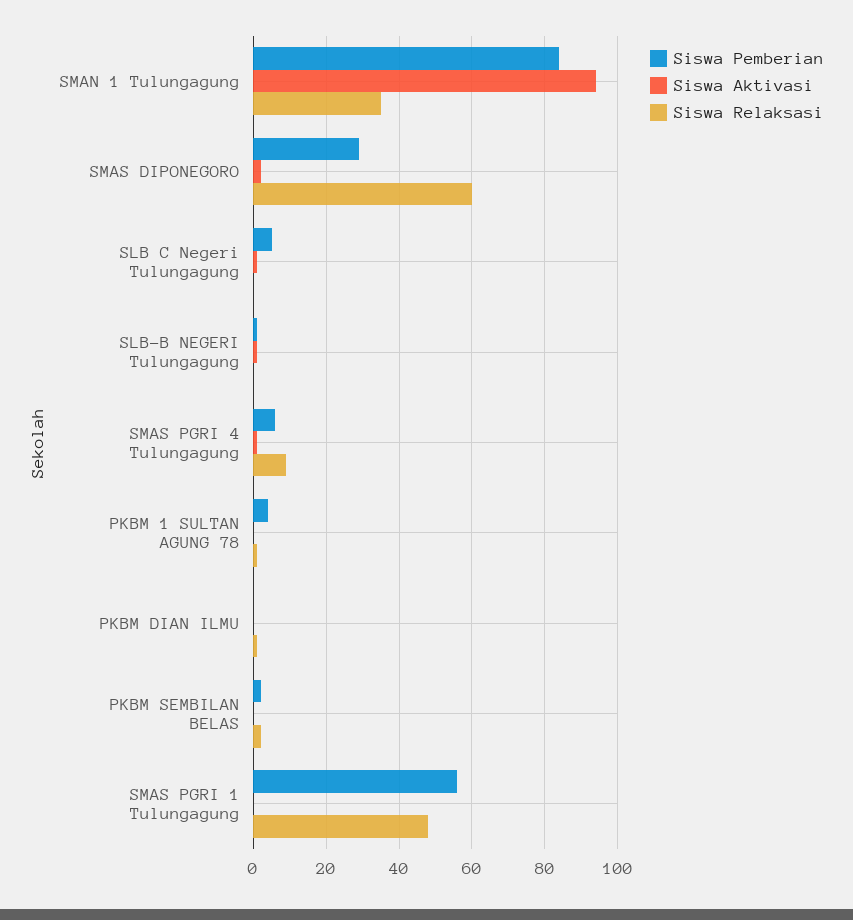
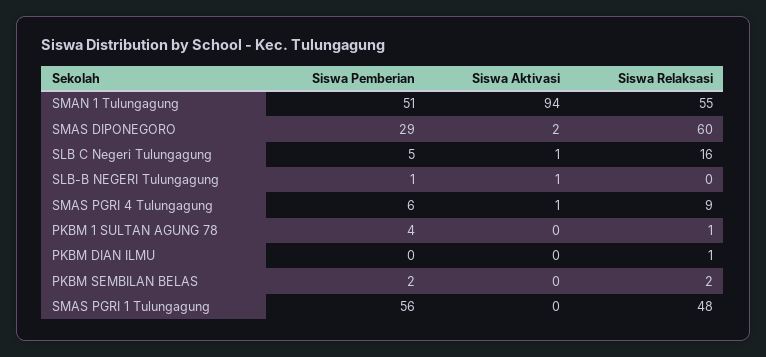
Siswa Pemberian, SMAN 1 Tulungagung: 85 -> 51
Siswa Relaksasi, SMAN 1 Tulungagung: 35 -> 55
Siswa Relaksasi, SLB C Negeri Tulungagung: 0 -> 16

